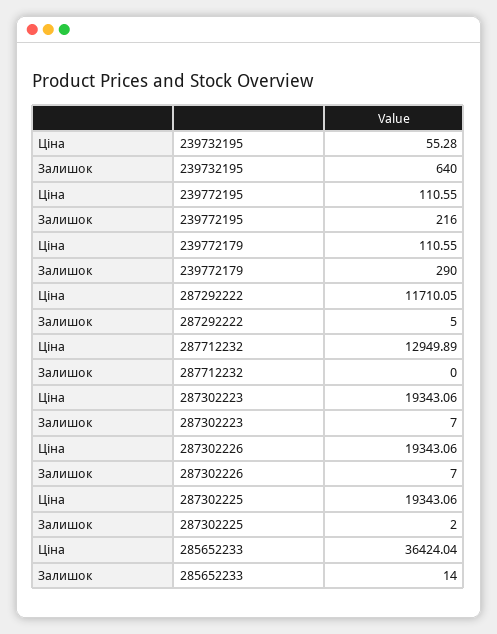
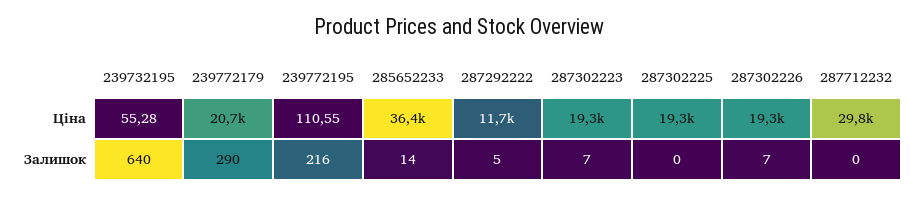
Ціна, 239772179: 110.55 -> 20700
Ціна, 287712232: 12949.89 -> 29800
Залишок, 287302225: 2 -> 0

